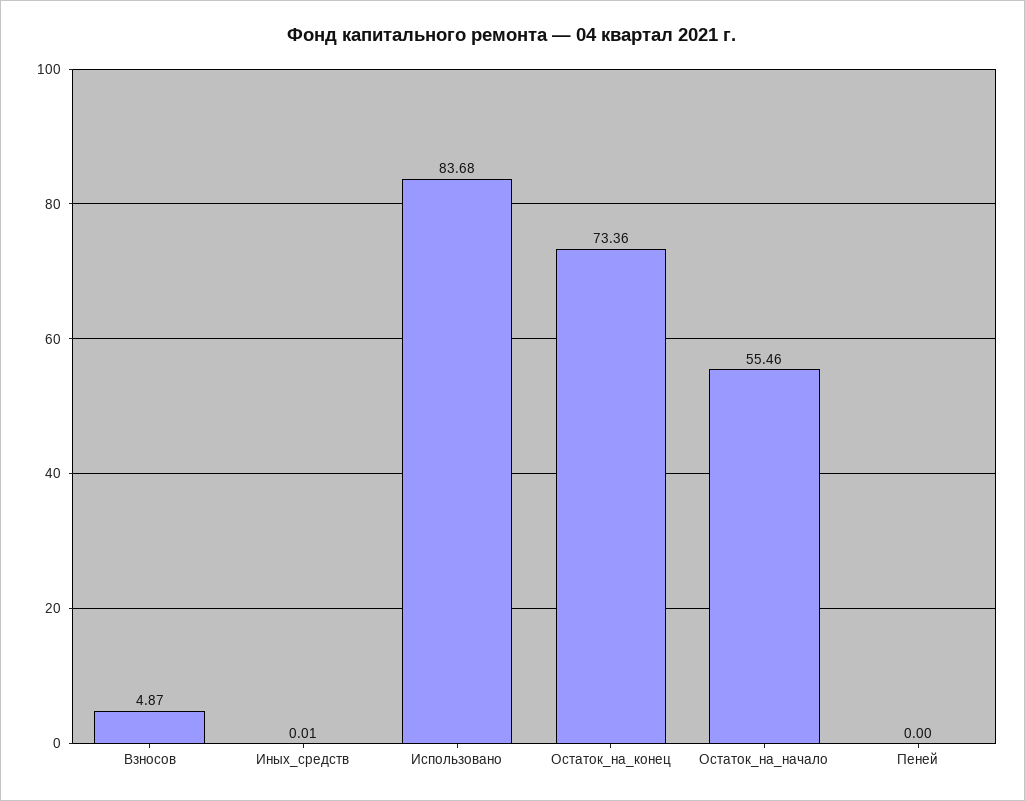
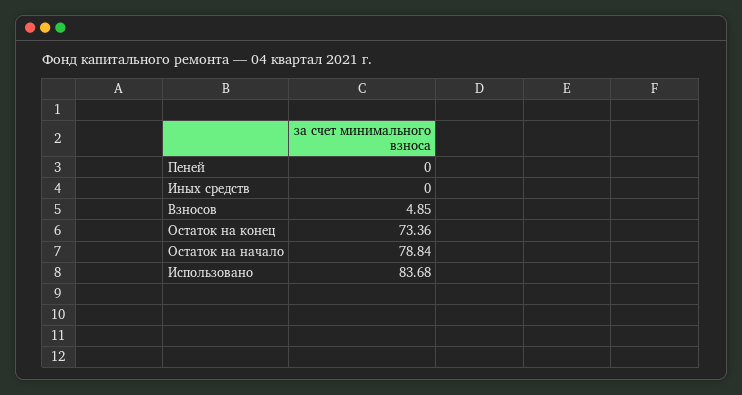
Взносов: 4.87 -> 4.85
Иных_средств: 0.01 -> 0
Остаток_на_начало: 55.46 -> 78.84

